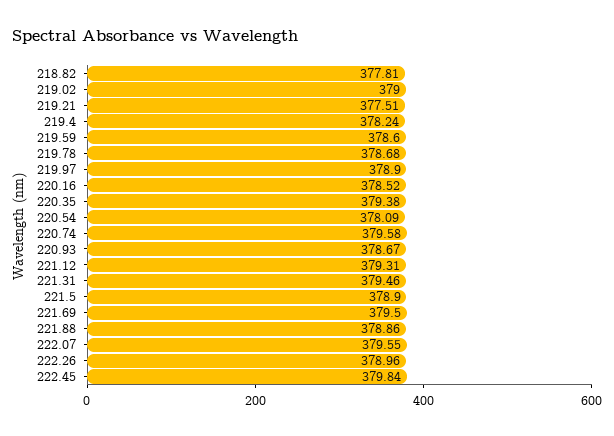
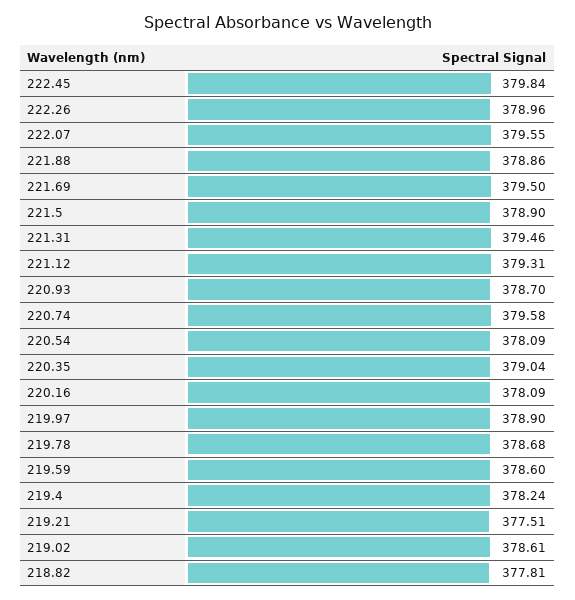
219.02: 379 -> 378.61
220.16: 378.52 -> 378.09
220.35: 379.38 -> 379.04
220.93: 378.67 -> 378.7

